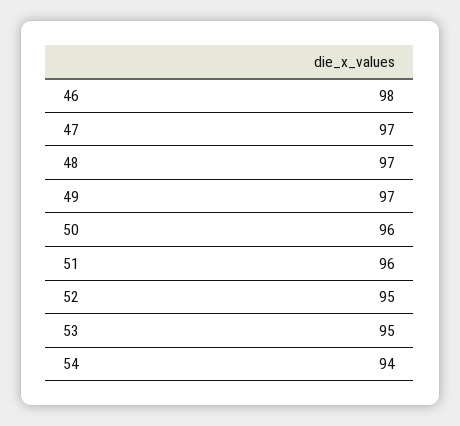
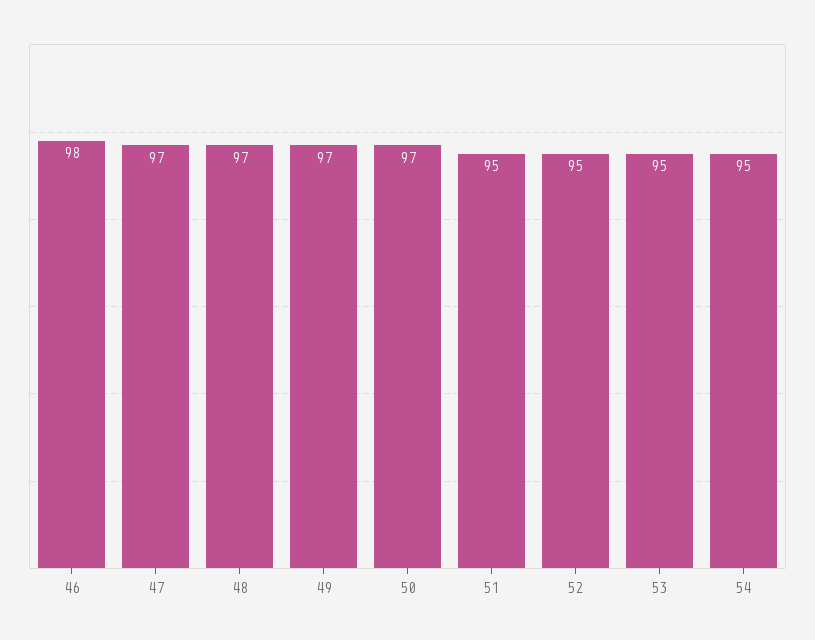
50: 96 -> 97
51: 96 -> 95
54: 94 -> 95

